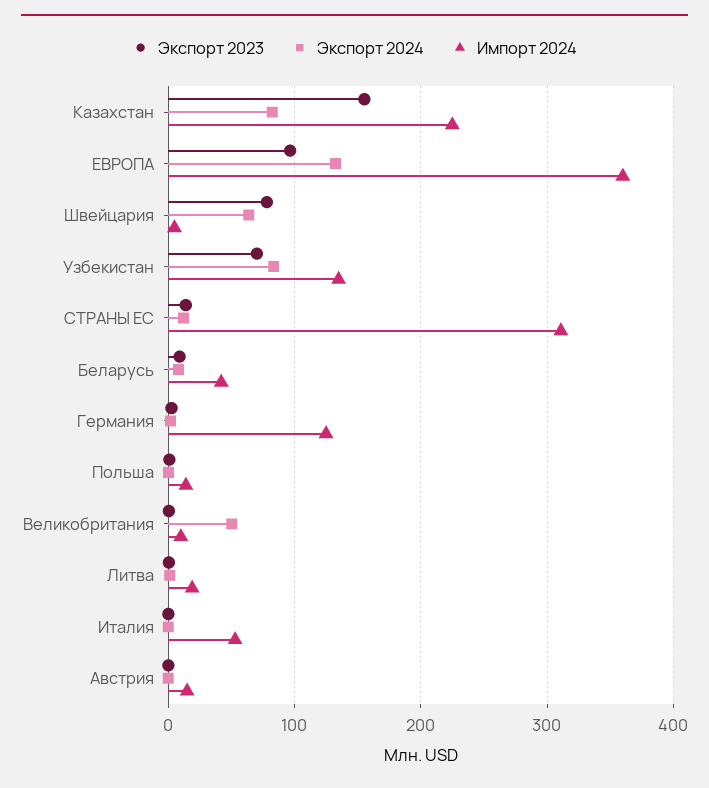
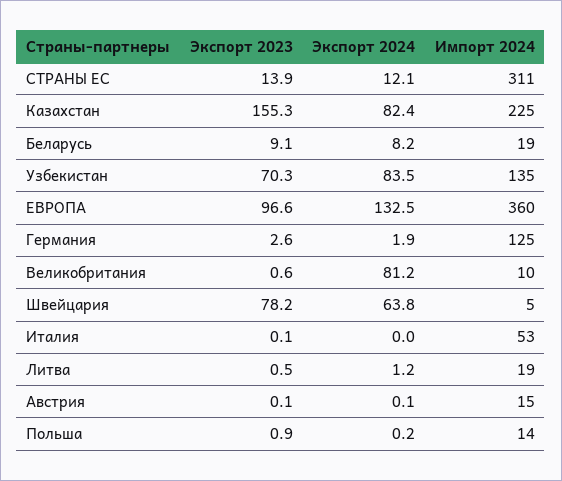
Импорт 2024, Беларусь: 40 -> 19
Экспорт 2024, Великобритания: 50 -> 81.2

